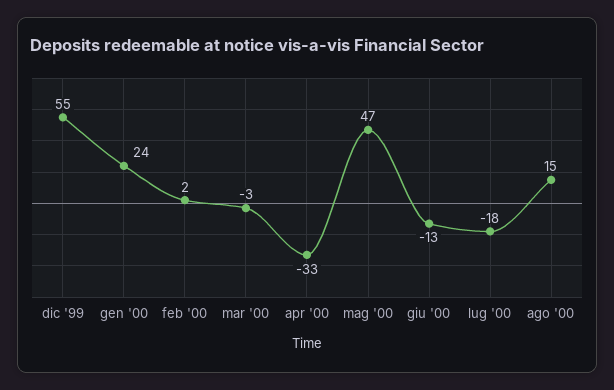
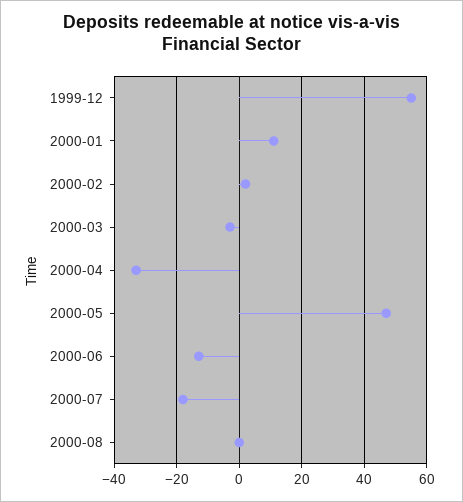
gen '00: 24 -> 10
ago '00: 15 -> 0

